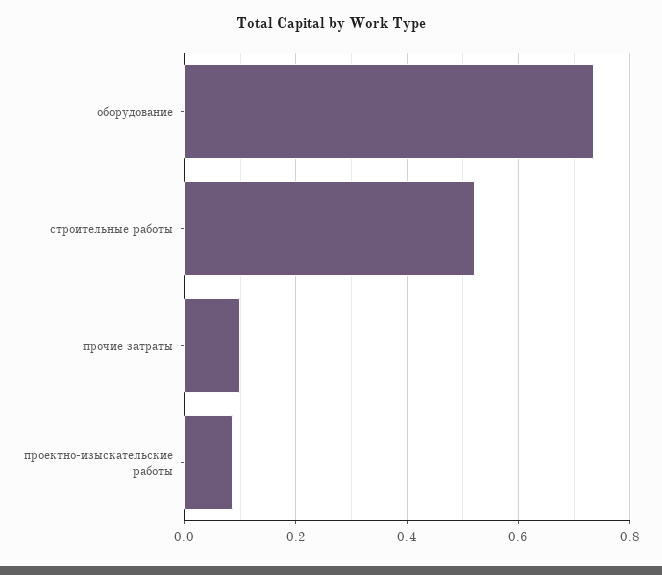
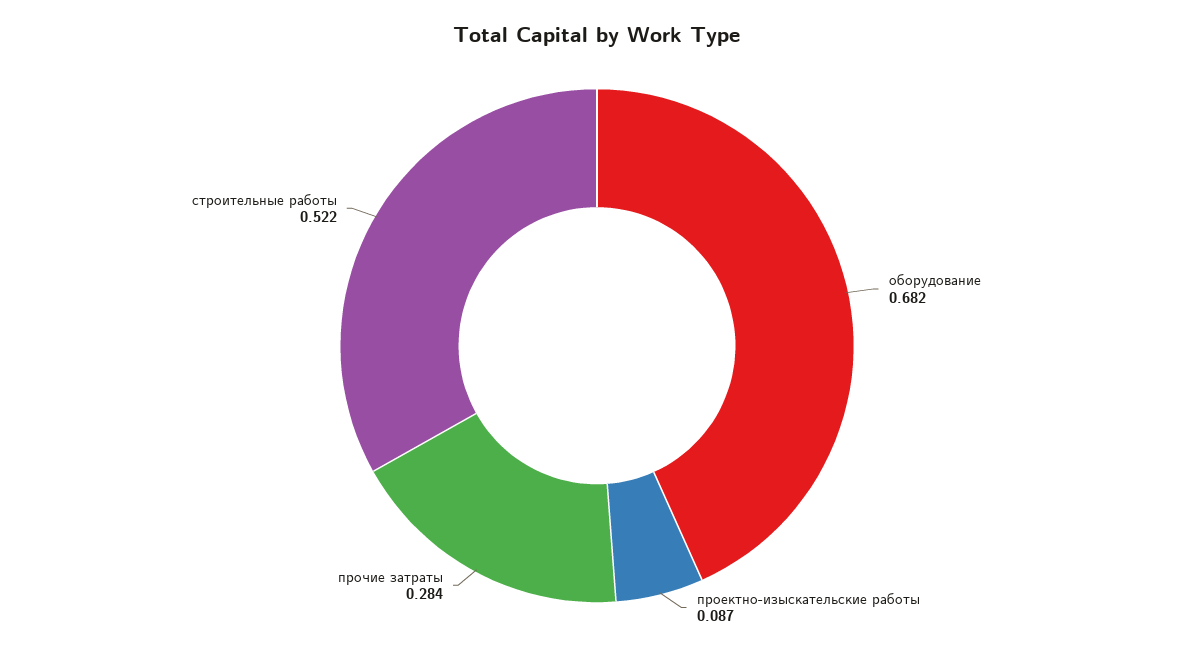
оборудование: 0.74 -> 0.682
прочие затраты: 0.1 -> 0.284

